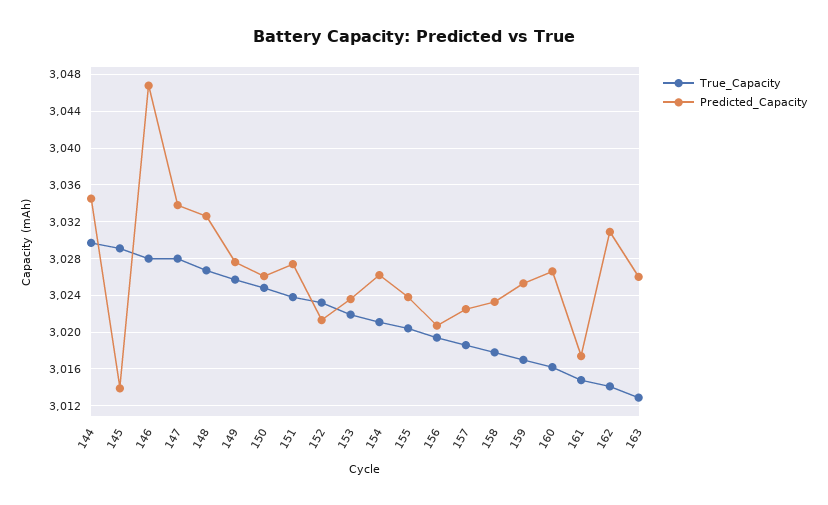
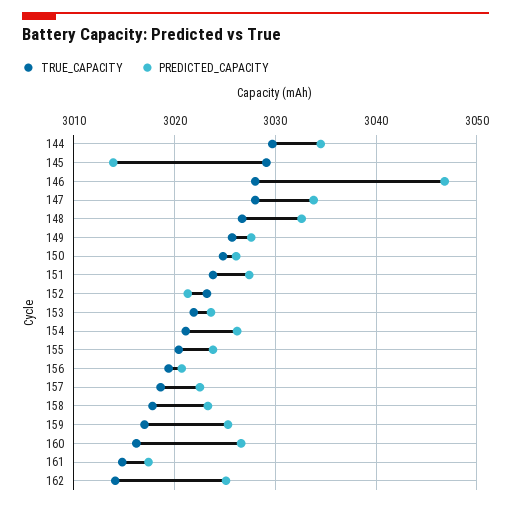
Predicted_Capacity, 162: 3031 -> 3025
True_Capacity, 163: 3013 -> none
Predicted_Capacity, 163: 3026 -> none

